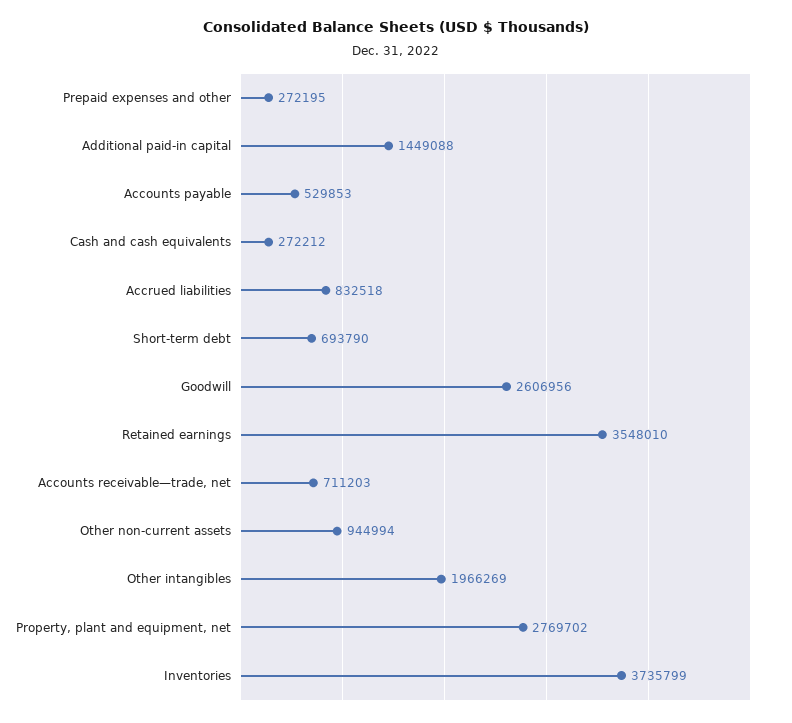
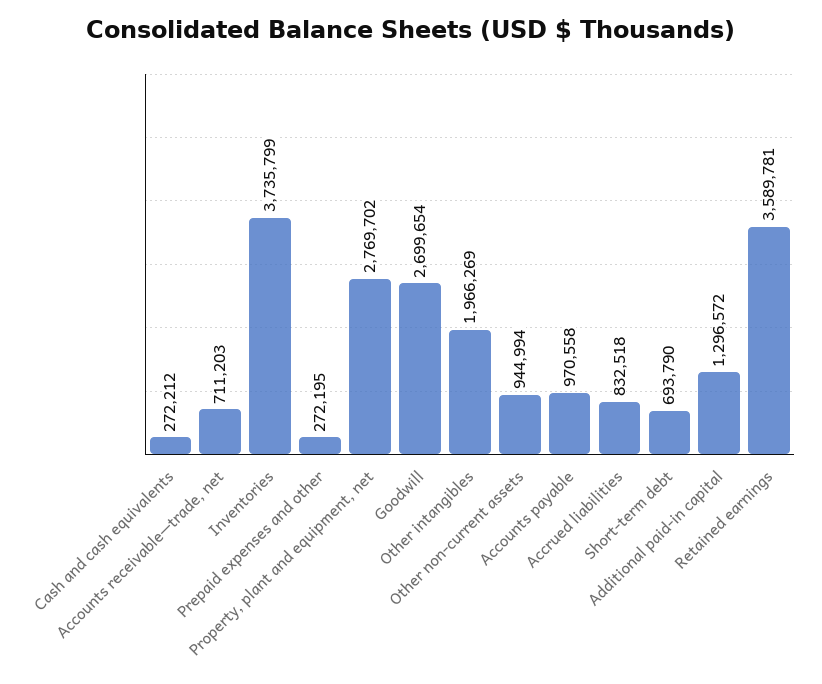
Additional paid-in capital: 1449088 -> 1296572
Accounts payable: 529853 -> 970558
Goodwill: 2606956 -> 2699654
Retained earnings: 3548010 -> 3589781

